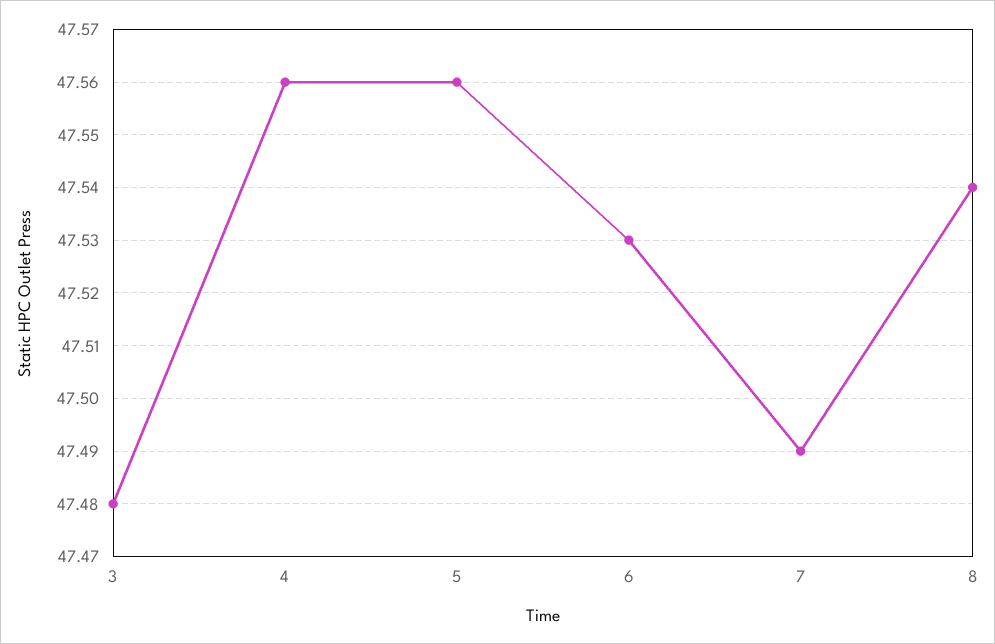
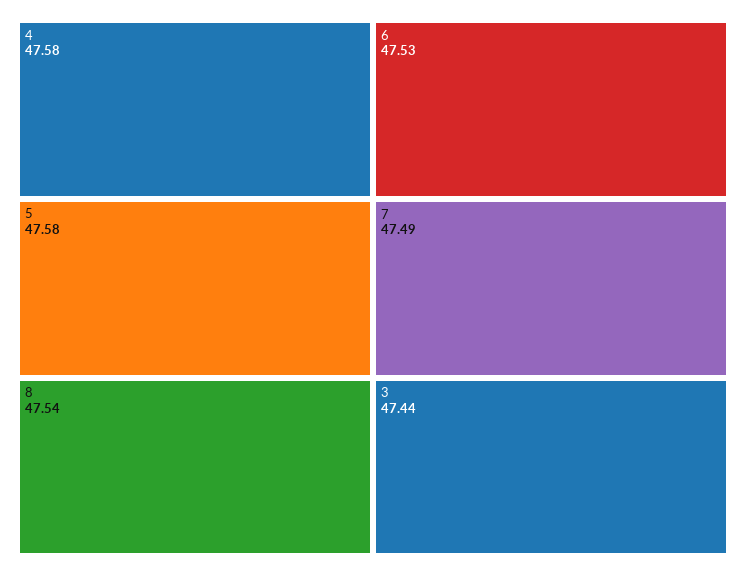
3: 47.48 -> 47.44
4: 47.56 -> 47.58
5: 47.56 -> 47.58

